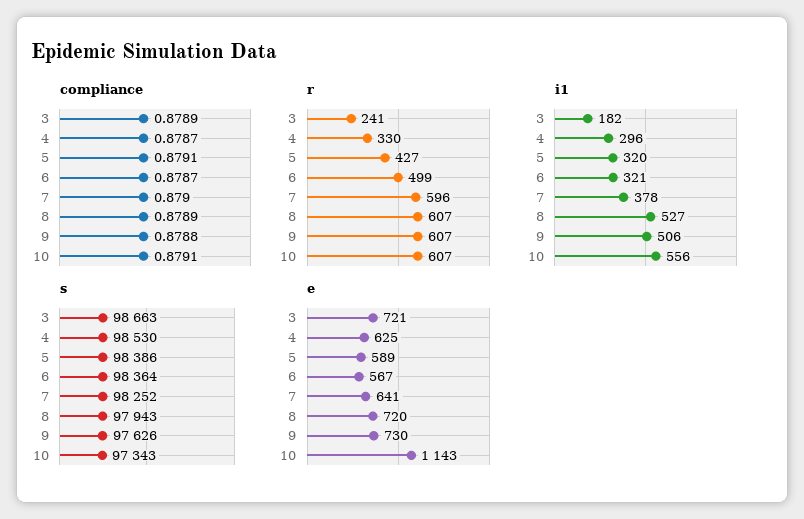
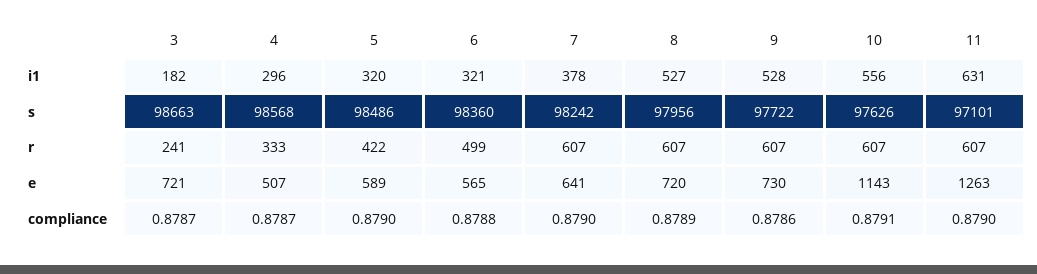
compliance, 3: 0.8789 -> 0.8787
compliance, 5: 0.8791 -> 0.879
compliance, 6: 0.8787 -> 0.8788
compliance, 9: 0.8788 -> 0.8786
r, 4: 330 -> 333
r, 5: 427 -> 422
r, 7: 596 -> 607
i1, 9: 506 -> 528
s, 4: 98530 -> 98568
s, 5: 98386 -> 98486
s, 6: 98364 -> 98360
s, 7: 98252 -> 98242
s, 8: 97943 -> 97956
s, 9: 97626 -> 97722
s, 10: 97343 -> 97626
e, 4: 625 -> 507
e, 6: 567 -> 565
i1, 11: none -> 631
s, 11: none -> 97101
r, 11: none -> 607
e, 11: none -> 1263
compliance, 11: none -> 0.879

